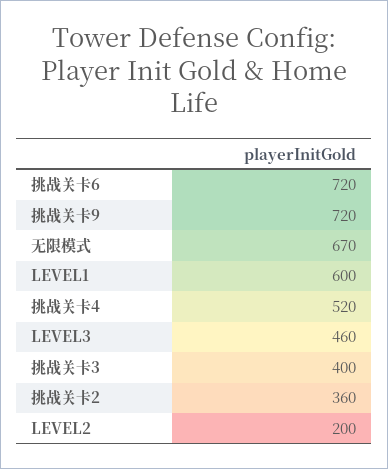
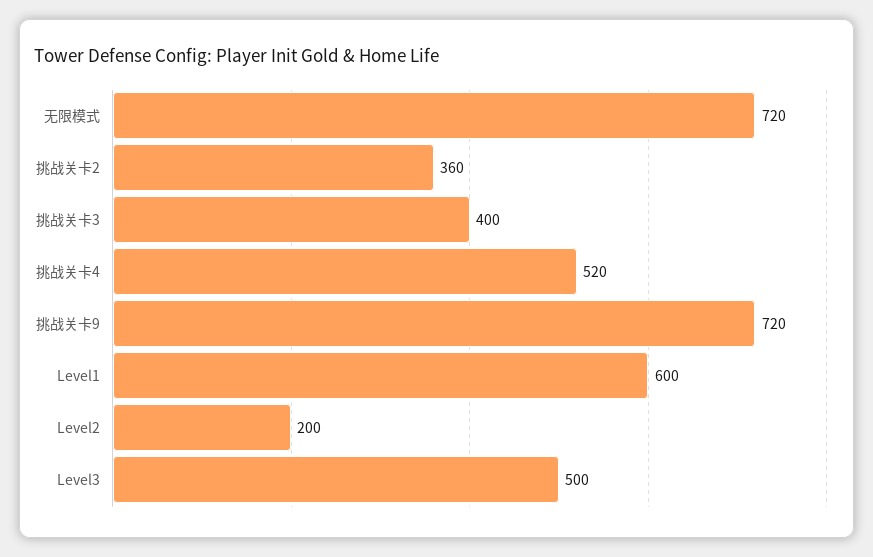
挑战关卡6: 720 -> none
无限模式: 670 -> 720
LEVEL3: 460 -> 500

